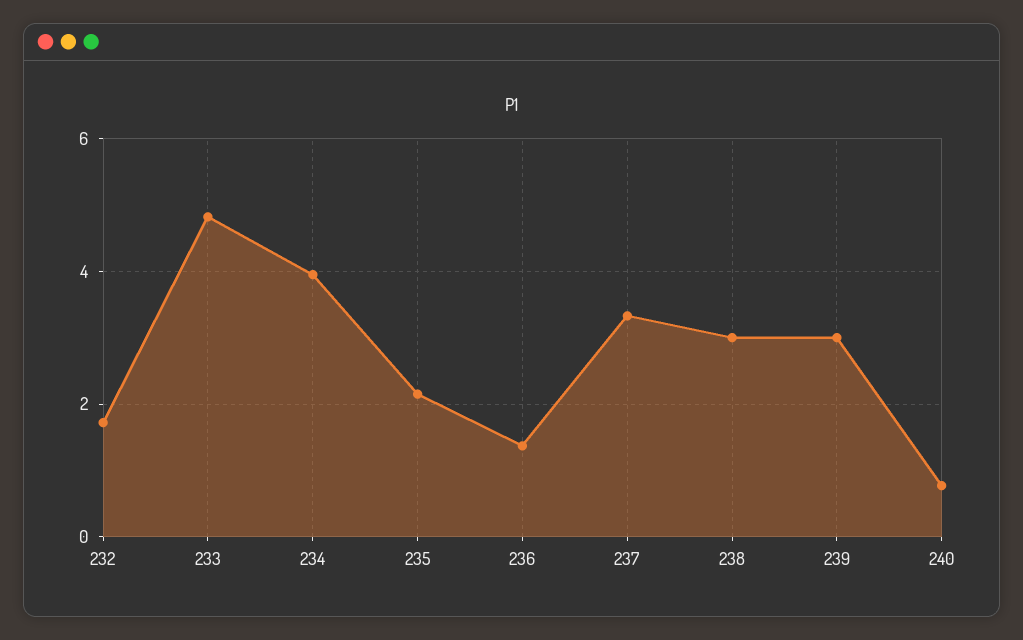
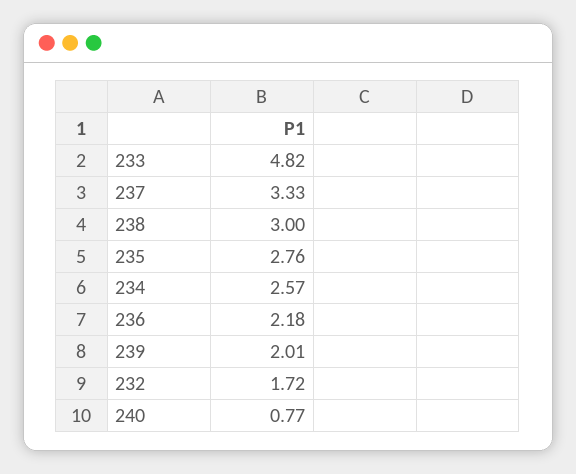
234: 4 -> 2.57
235: 2.2 -> 2.76
236: 1.4 -> 2.18
239: 3 -> 2.01

